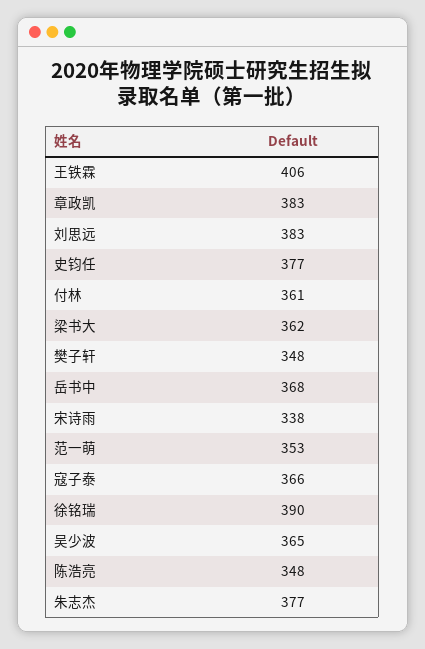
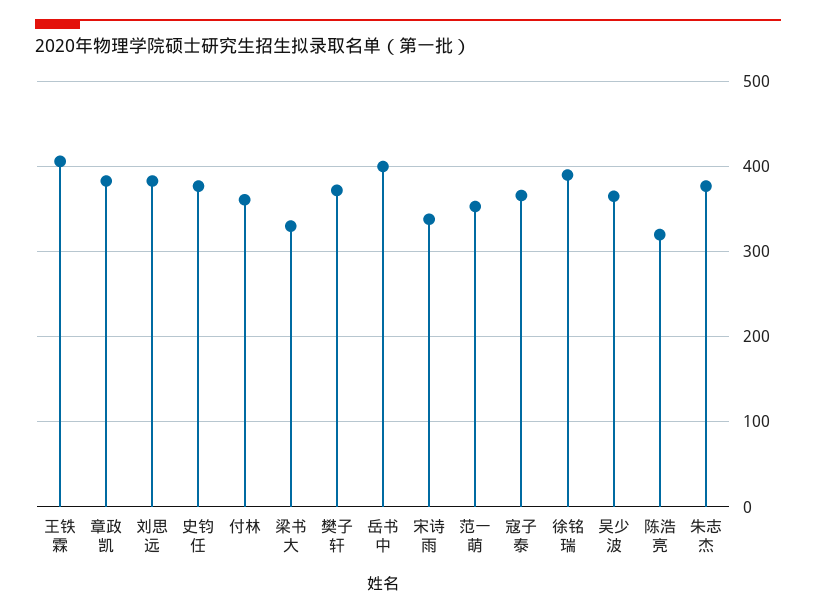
梁书大: 362 -> 330
樊子轩: 348 -> 370
岳书中: 368 -> 400
陈浩亮: 348 -> 320

